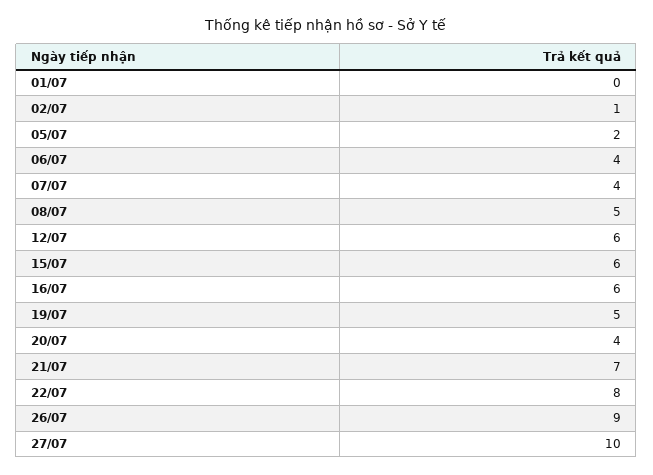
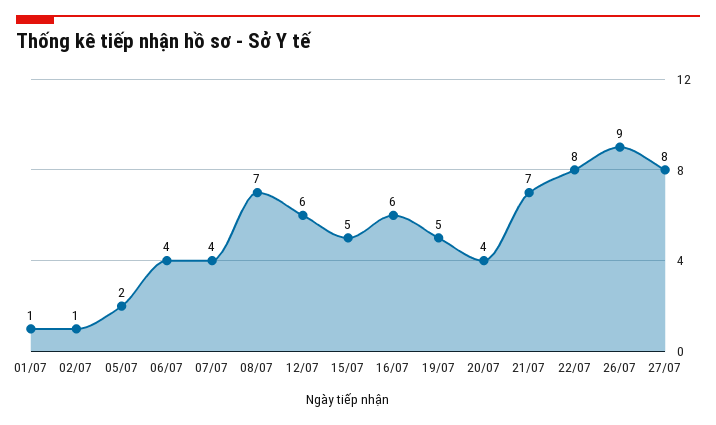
01/07: 0 -> 1
08/07: 5 -> 7
15/07: 6 -> 5
27/07: 10 -> 8

